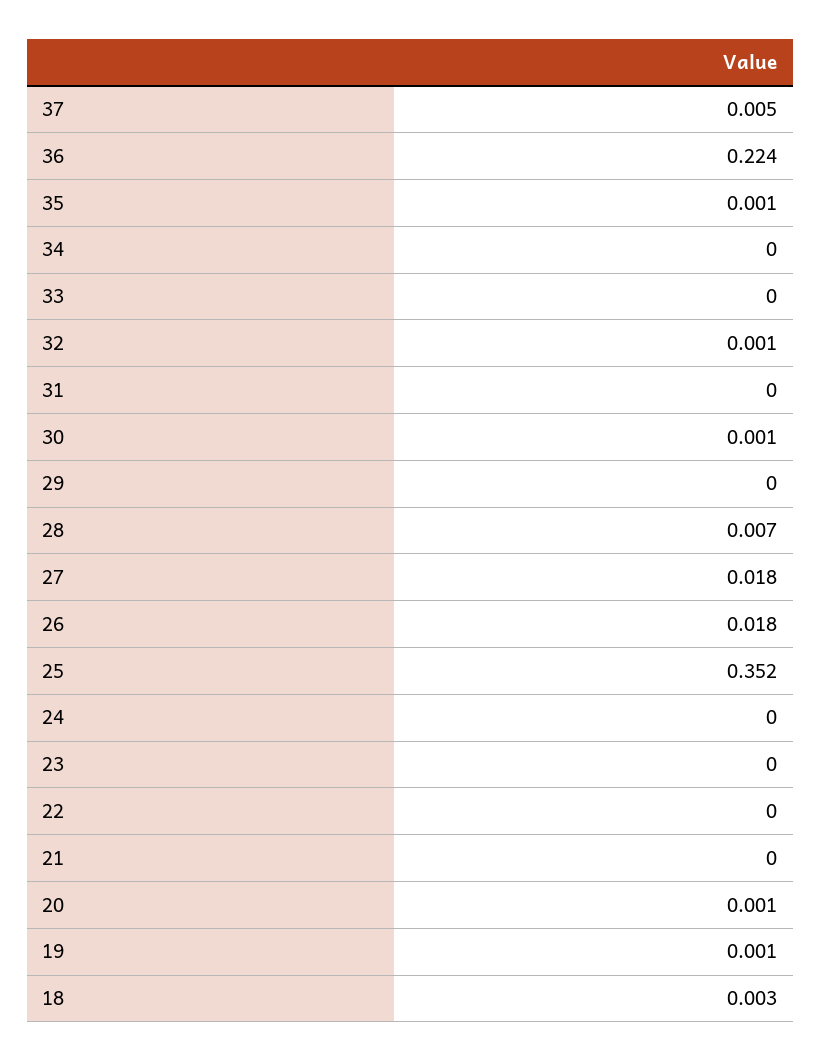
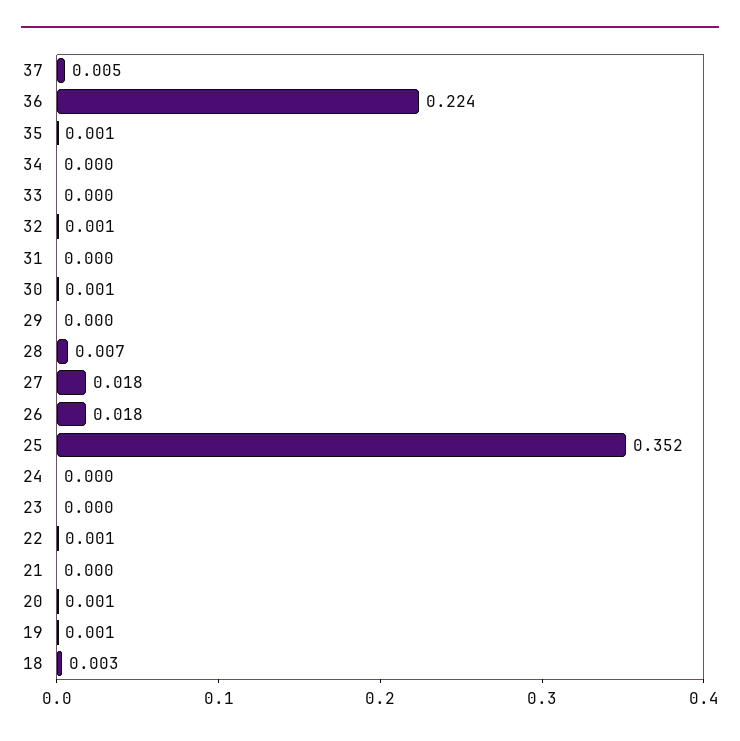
22: 0 -> 0.001

